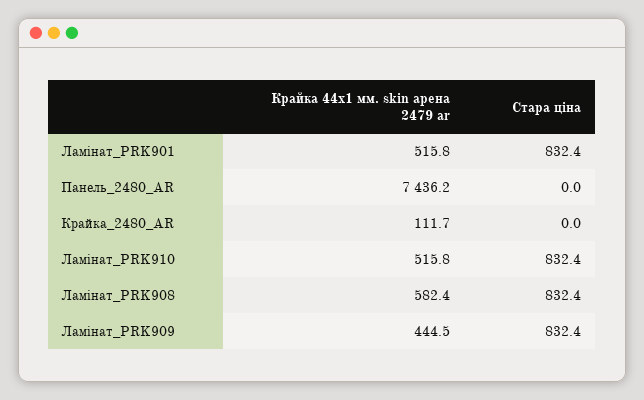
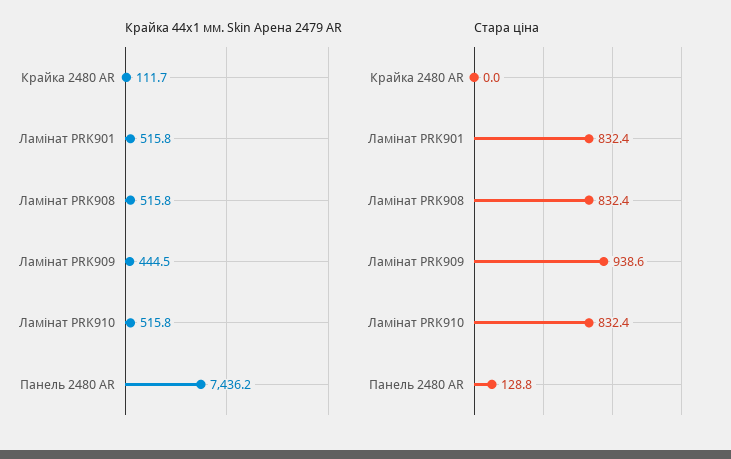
Стара ціна, Панель_2480_AR: 0 -> 128.8
Крайка 44x1 мм. skin арена 2479 ar, Ламінат_PRK908: 582.4 -> 515.8
Стара ціна, Ламінат_PRK909: 832.4 -> 938.6

